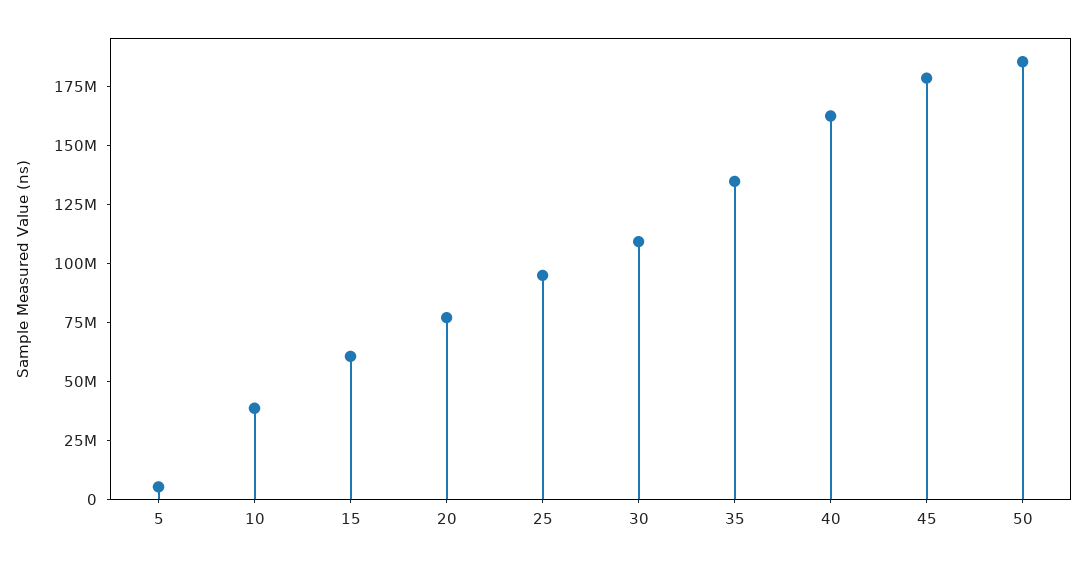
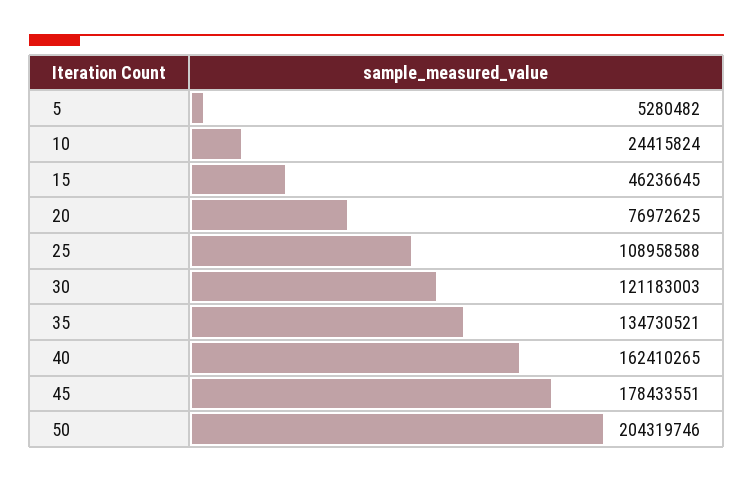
10: 40000000 -> 24415824
15: 60000000 -> 46236645
25: 95000000 -> 108958588
30: 110000000 -> 121183003
50: 185000000 -> 204319746

